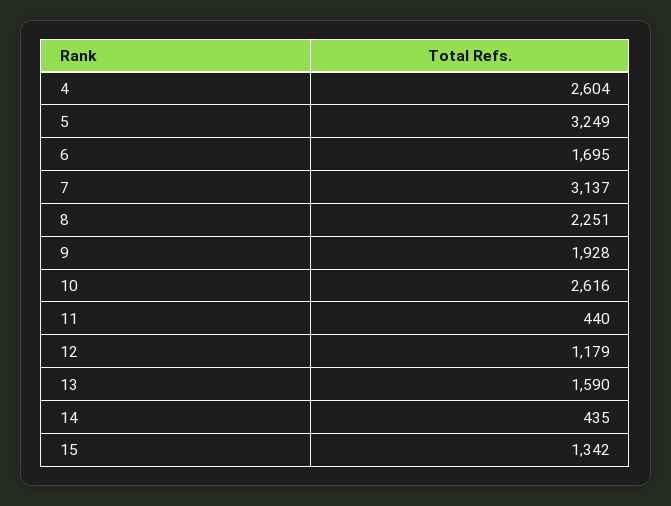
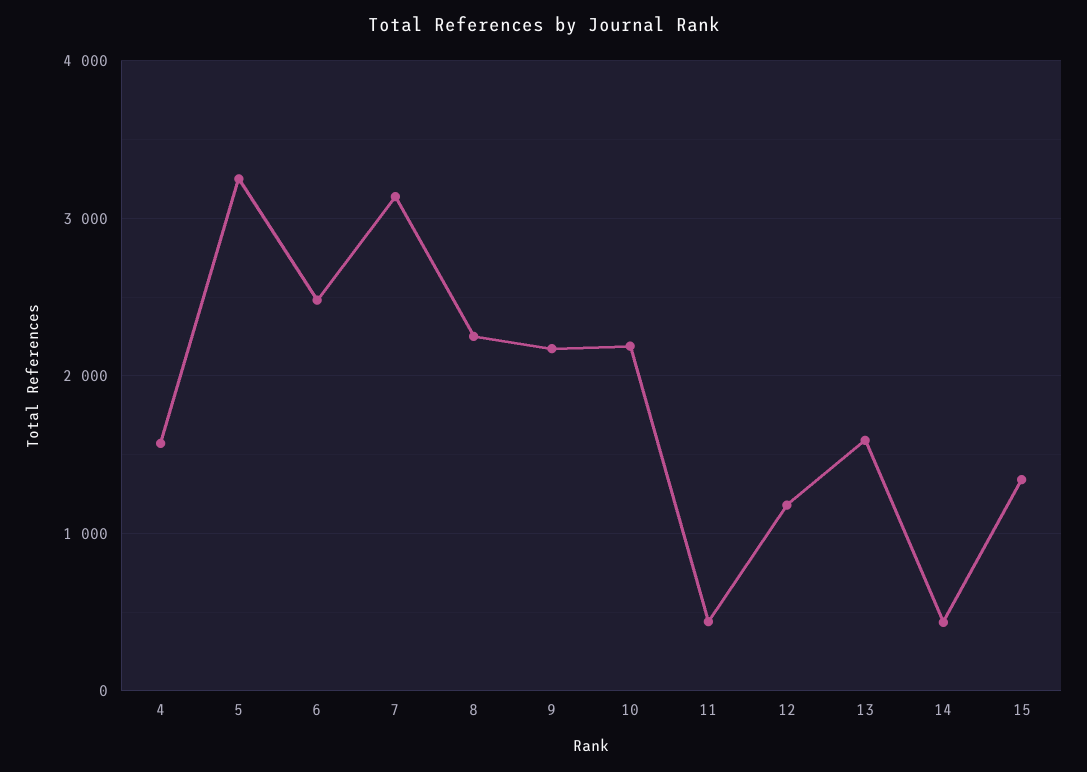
4: 2604 -> 1600
6: 1695 -> 2500
9: 1928 -> 2200
10: 2616 -> 2200

